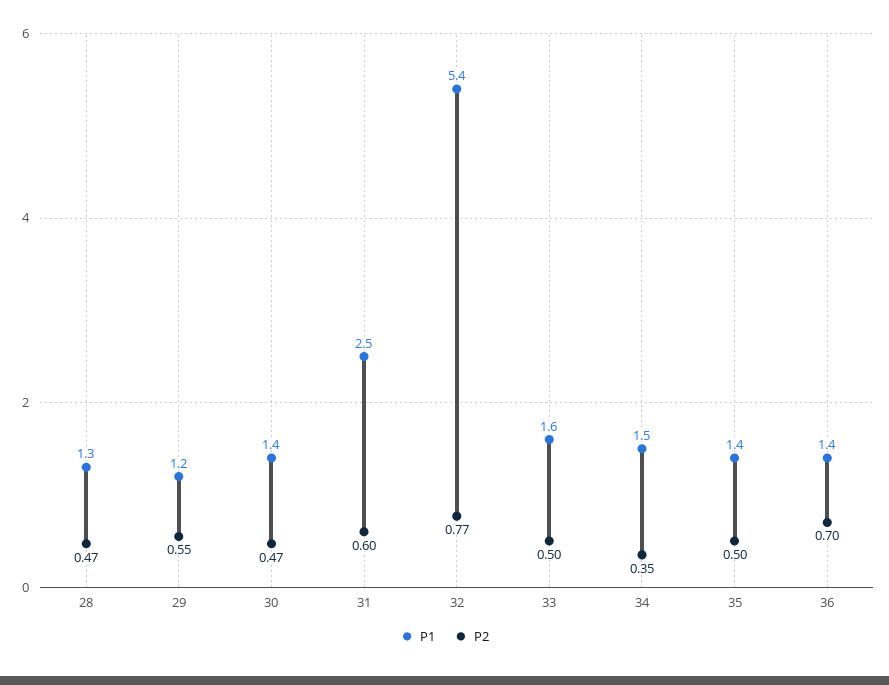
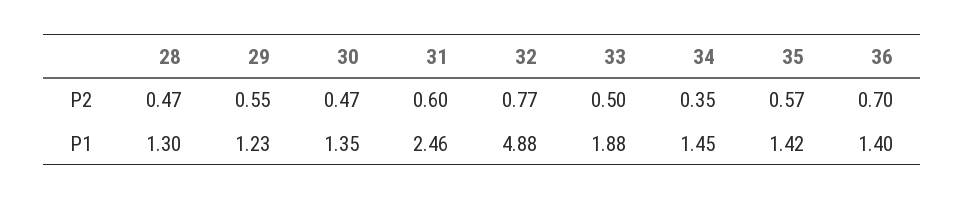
P1, 32: 5.4 -> 4.88
P1, 33: 1.6 -> 1.88
P2, 35: 0.5 -> 0.57

